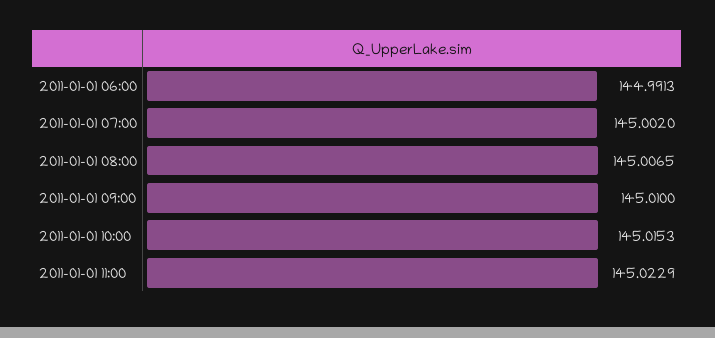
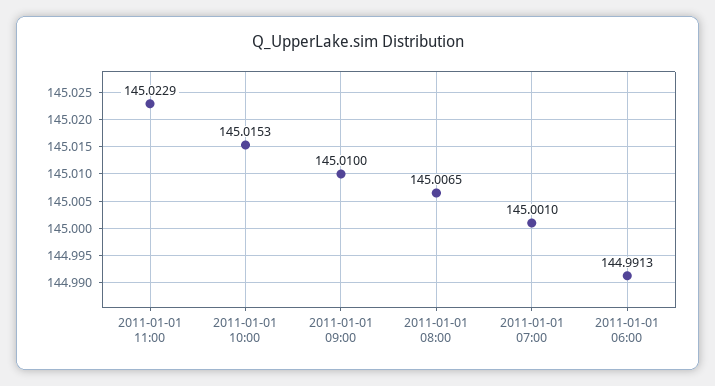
2011-01-01 07:00: 145.002 -> 145.001

